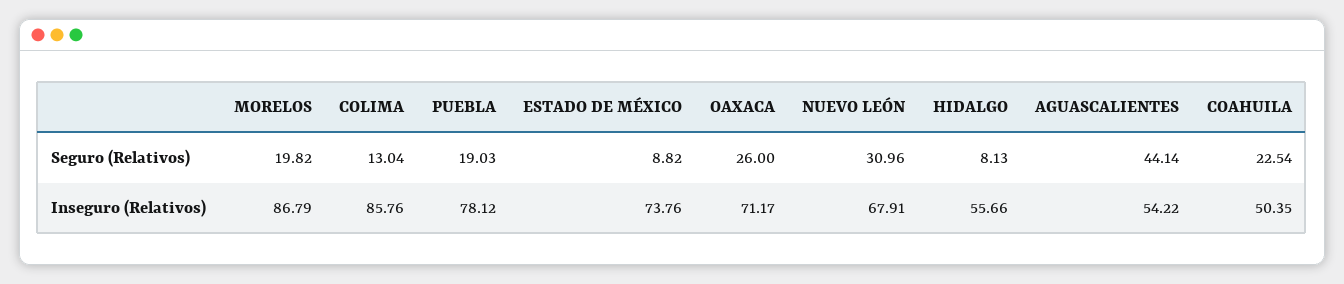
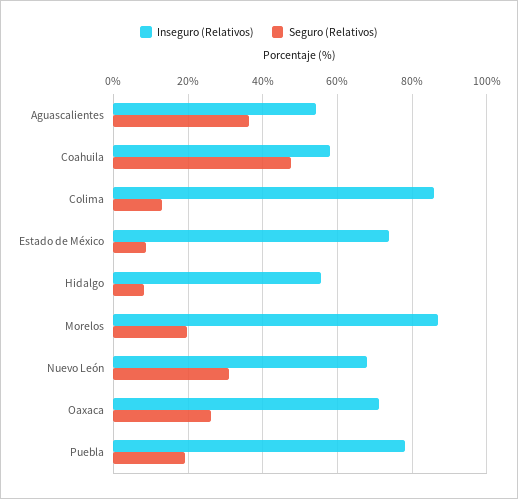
Seguro (Relativos), AGUASCALIENTES: 44.14 -> 36
Seguro (Relativos), COAHUILA: 22.54 -> 48
Inseguro (Relativos), COAHUILA: 50.35 -> 58

